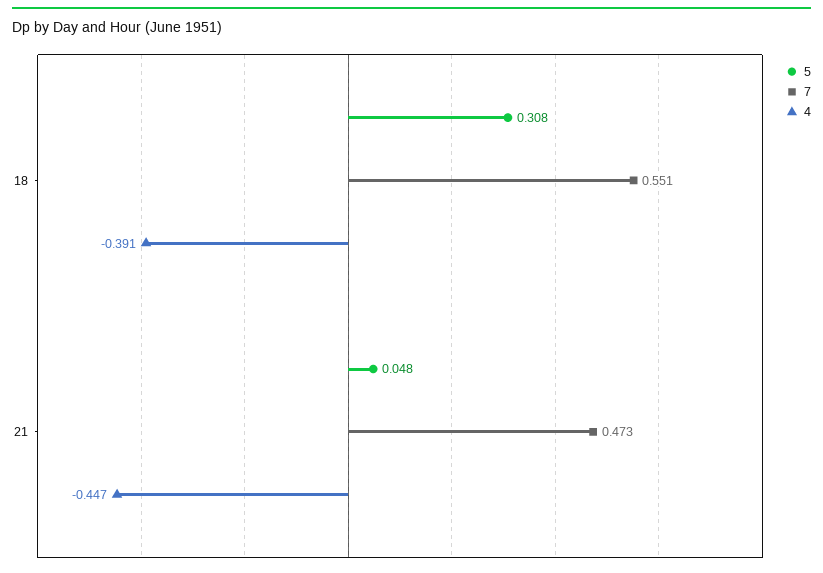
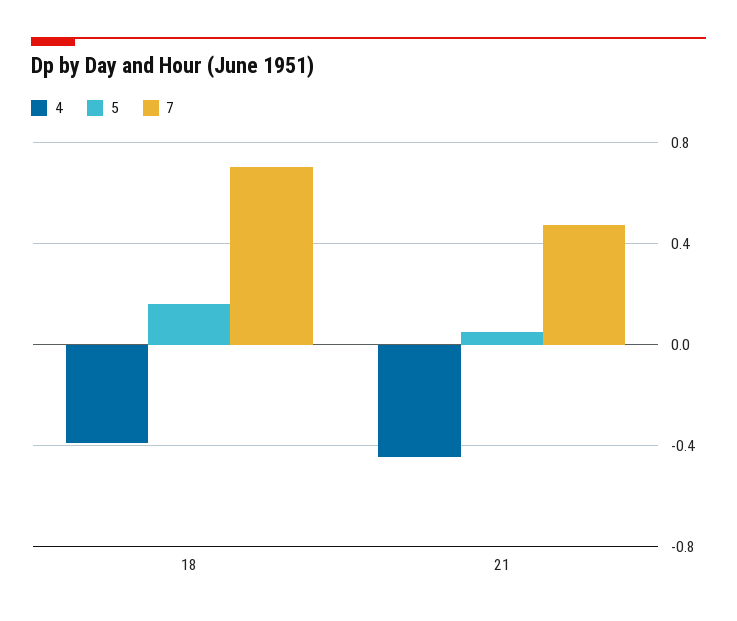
5, 18: 0.308 -> 0.15
7, 18: 0.551 -> 0.7

